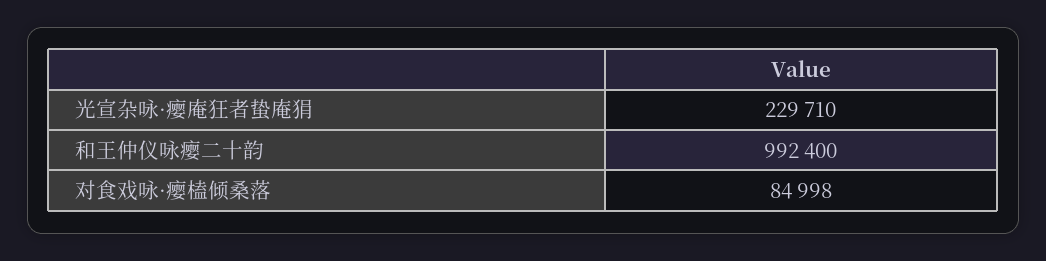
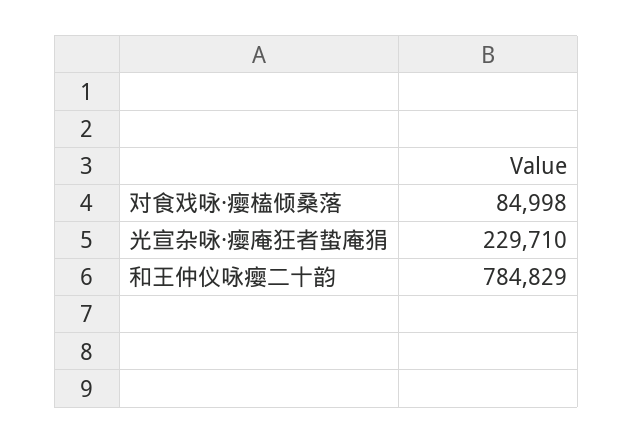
和王仲仪咏瘿二十韵: 992400 -> 784829

